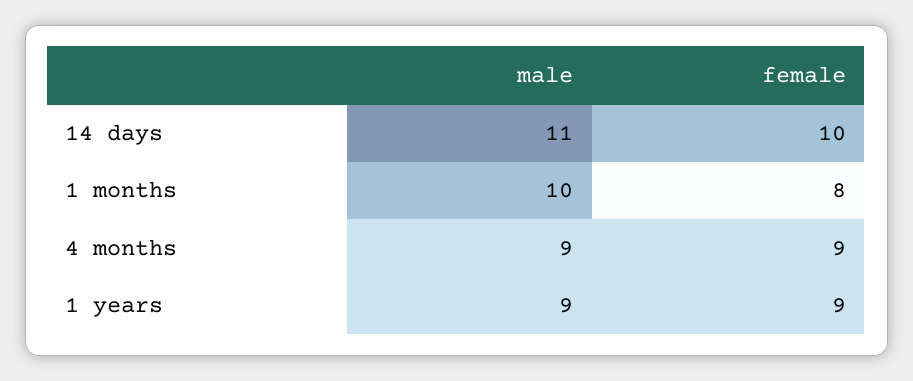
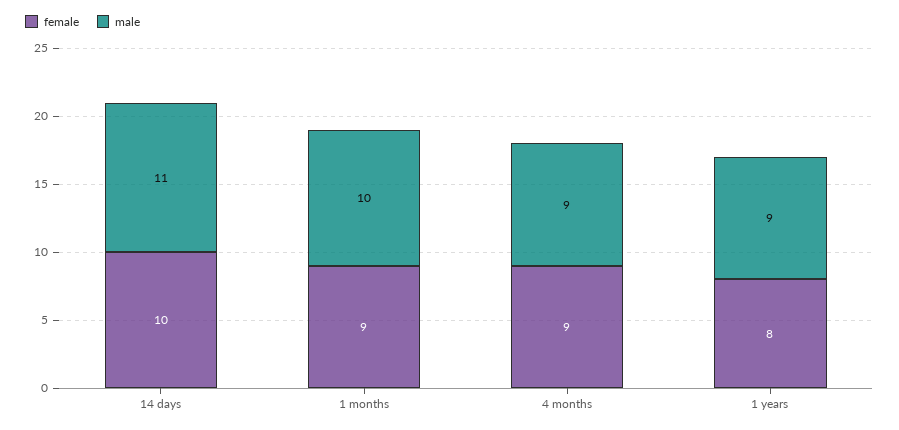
female, 1 months: 8 -> 9
female, 1 years: 9 -> 8

